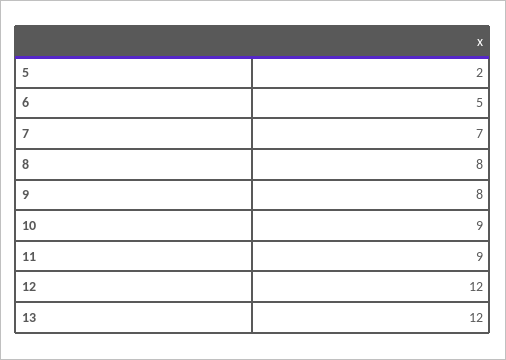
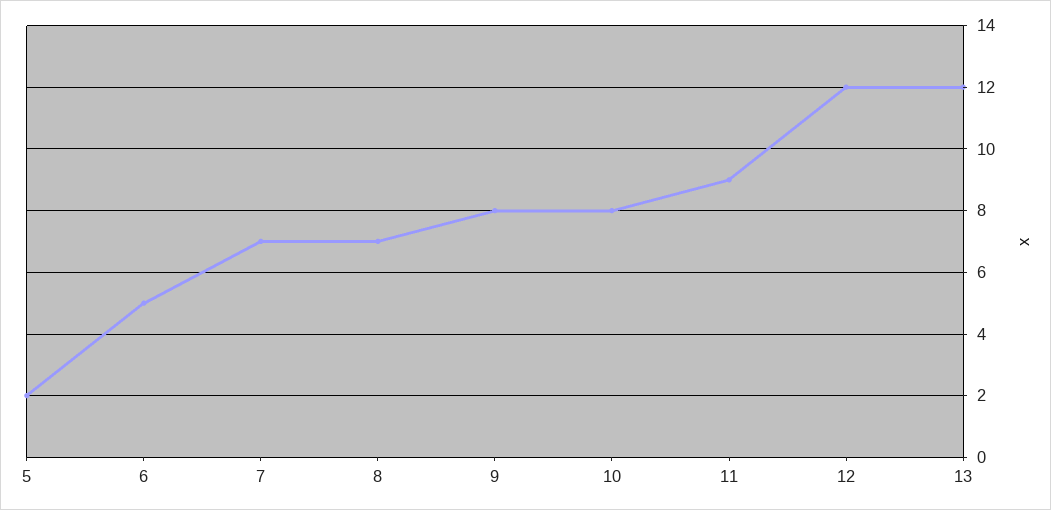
8: 8 -> 7
10: 9 -> 8

